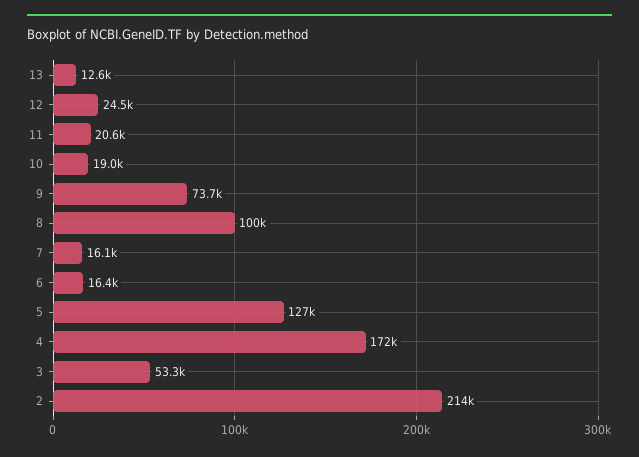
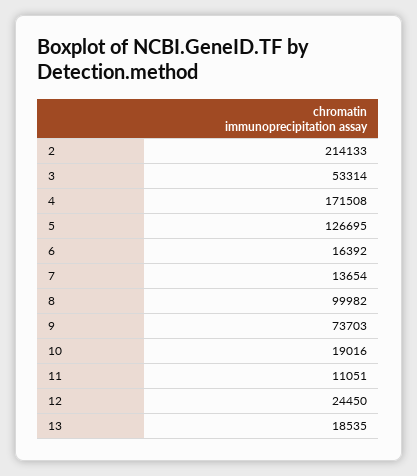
13: 12600 -> 18535
11: 20600 -> 11051
7: 16100 -> 13654

